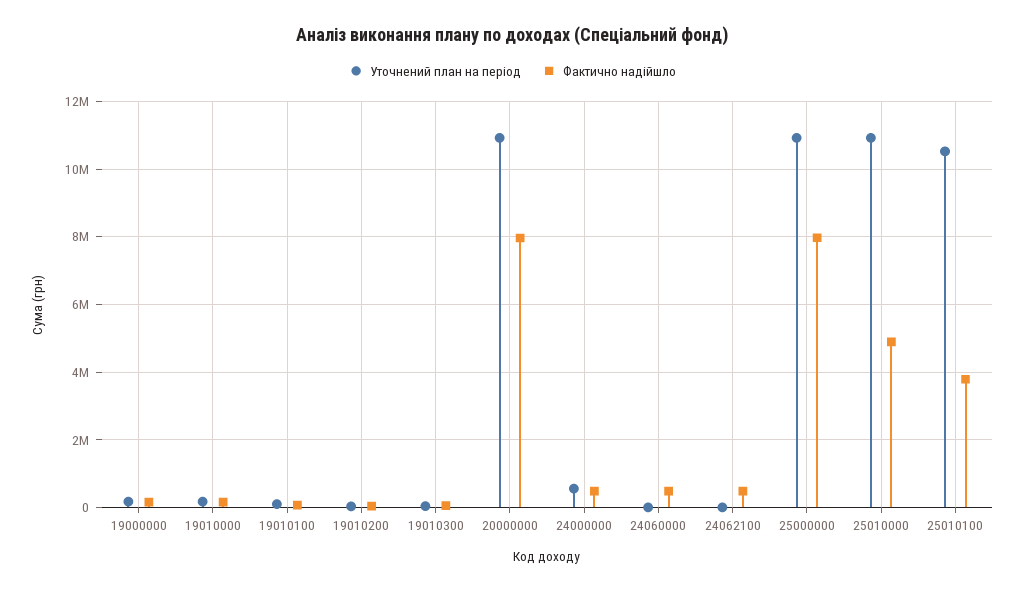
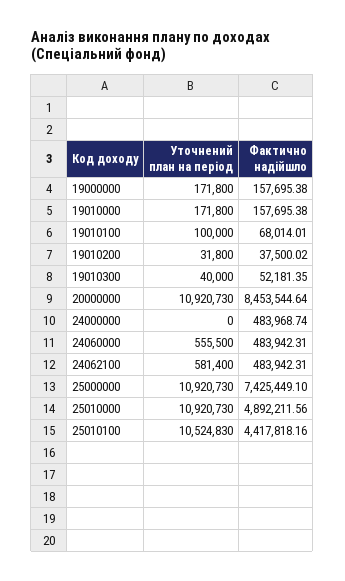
Фактично надійшло, 20000000: 8000000 -> 8453544.64
Уточнений план на період, 24000000: 600000 -> 0
Уточнений план на період, 24060000: 0 -> 555500
Уточнений план на період, 24062100: 0 -> 581400
Фактично надійшло, 25000000: 8000000 -> 7425449.1
Фактично надійшло, 25010100: 3800000 -> 4417818.16

